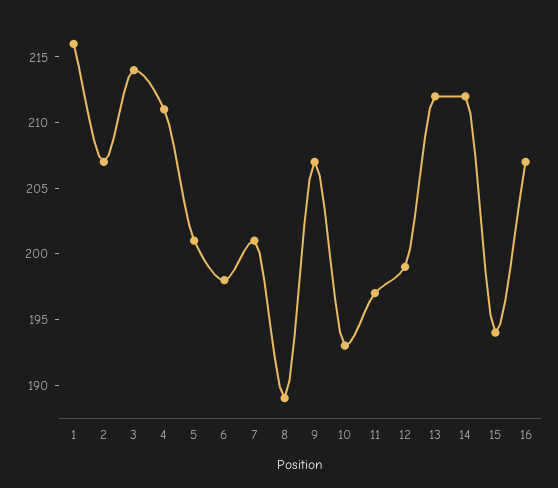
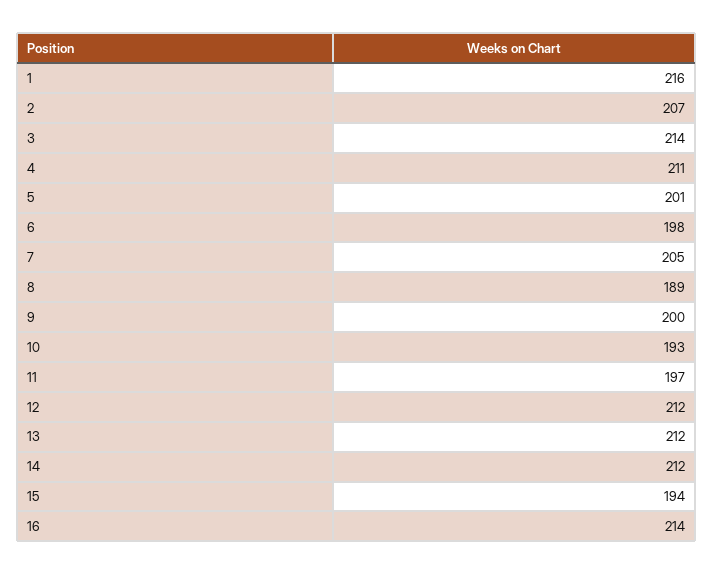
7: 201 -> 205
9: 207 -> 200
12: 199 -> 212
16: 207 -> 214

